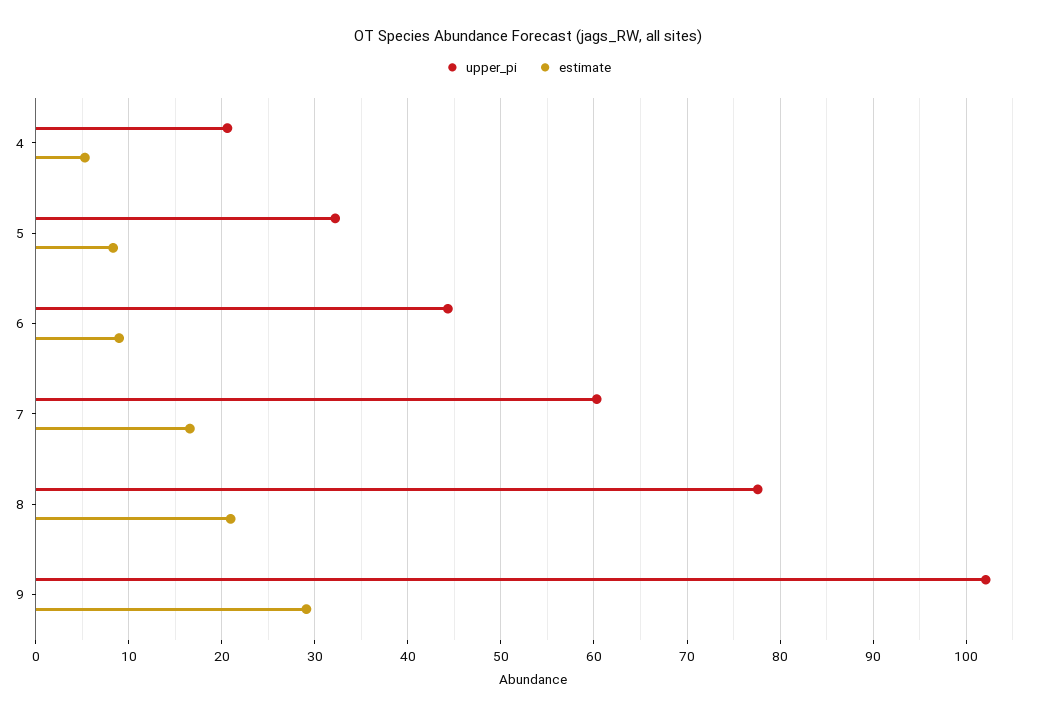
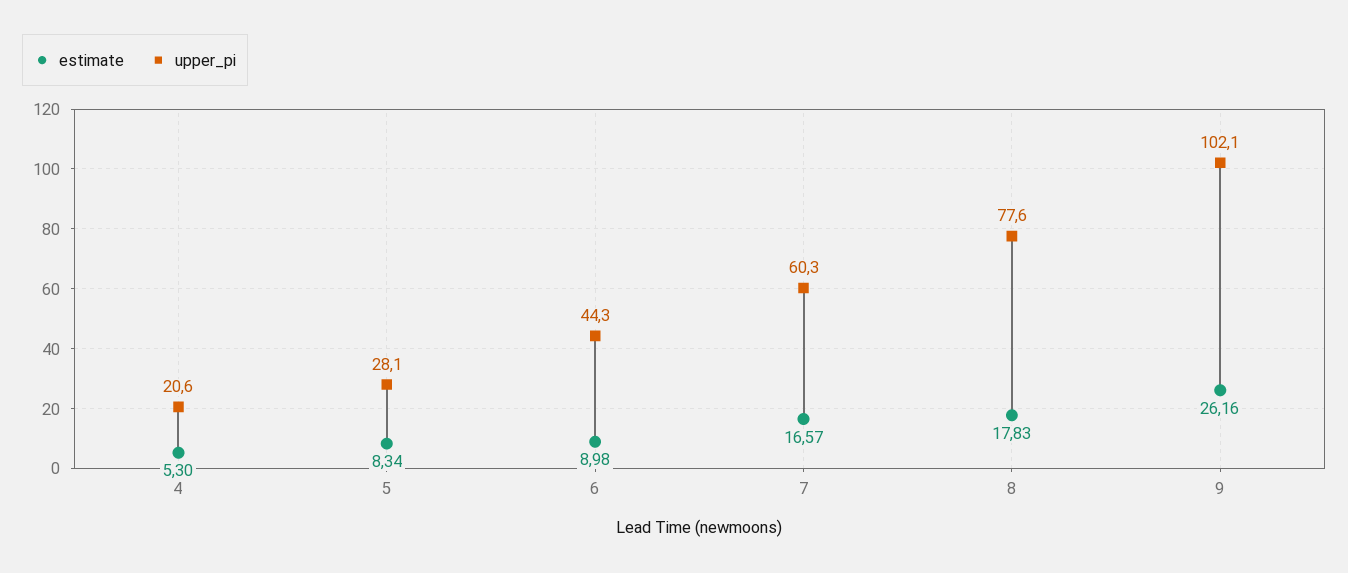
upper_pi, 5: 32 -> 28.1
estimate, 8: 21 -> 17.83
estimate, 9: 29 -> 26.16

